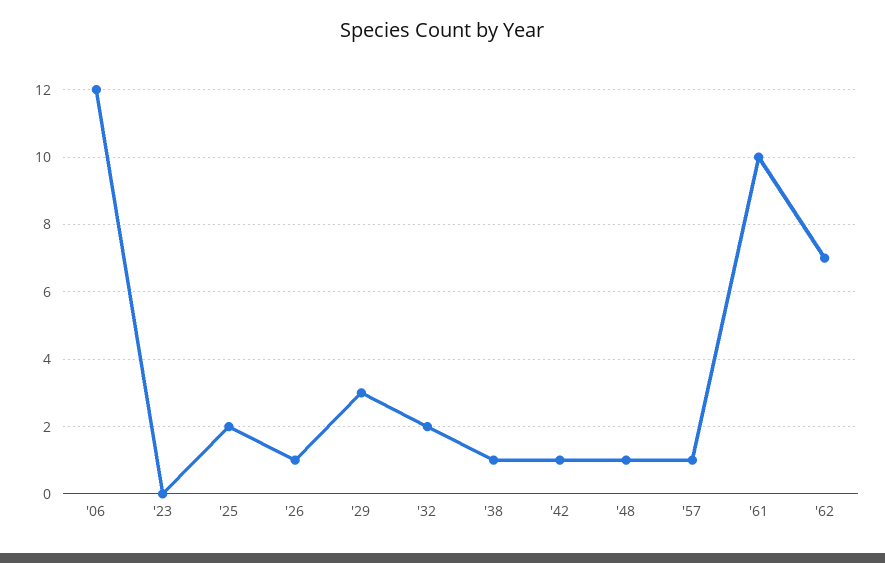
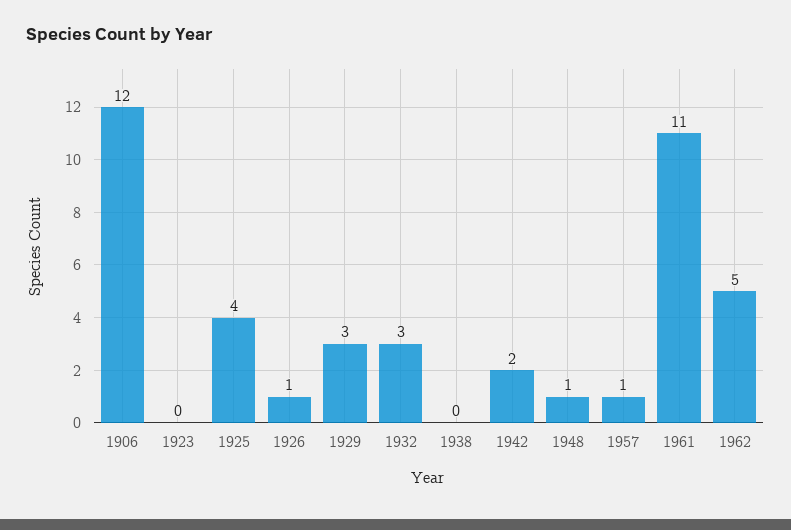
'25: 2 -> 4
'32: 2 -> 3
'38: 1 -> 0
'42: 1 -> 2
'61: 10 -> 11
'62: 7 -> 5

